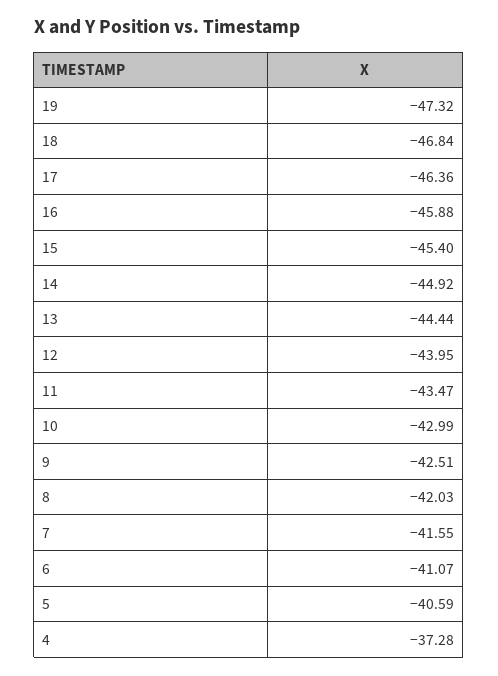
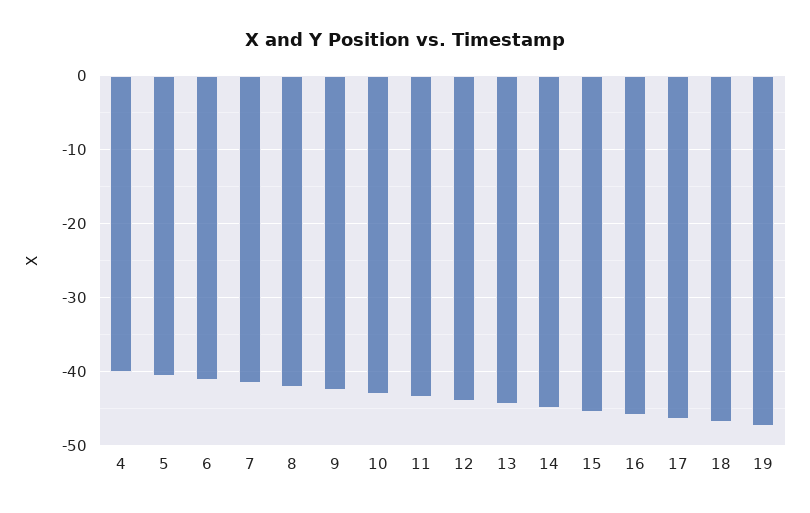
4: -37.28 -> -40

